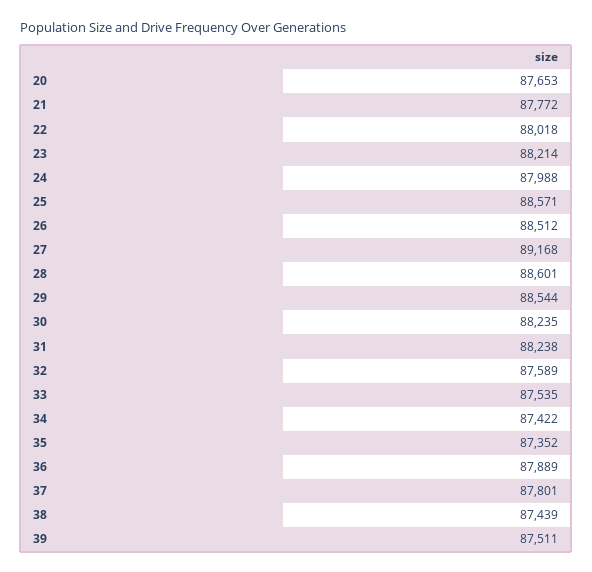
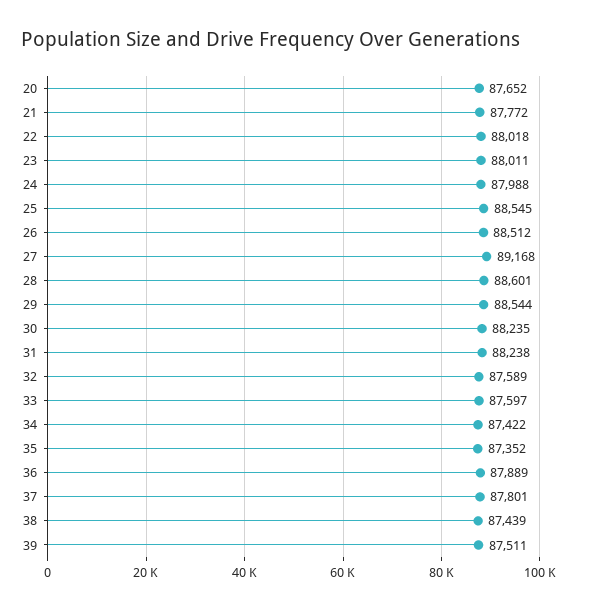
20: 87653 -> 87652
23: 88214 -> 88011
25: 88571 -> 88545
33: 87535 -> 87597

